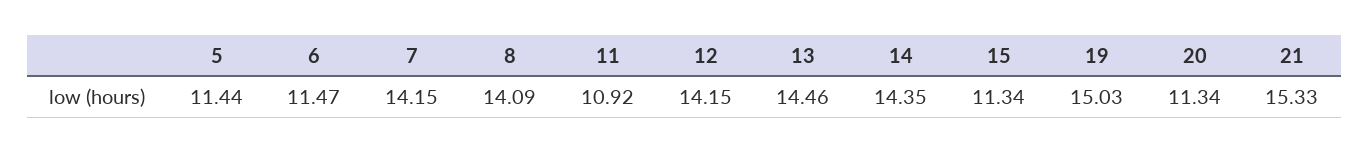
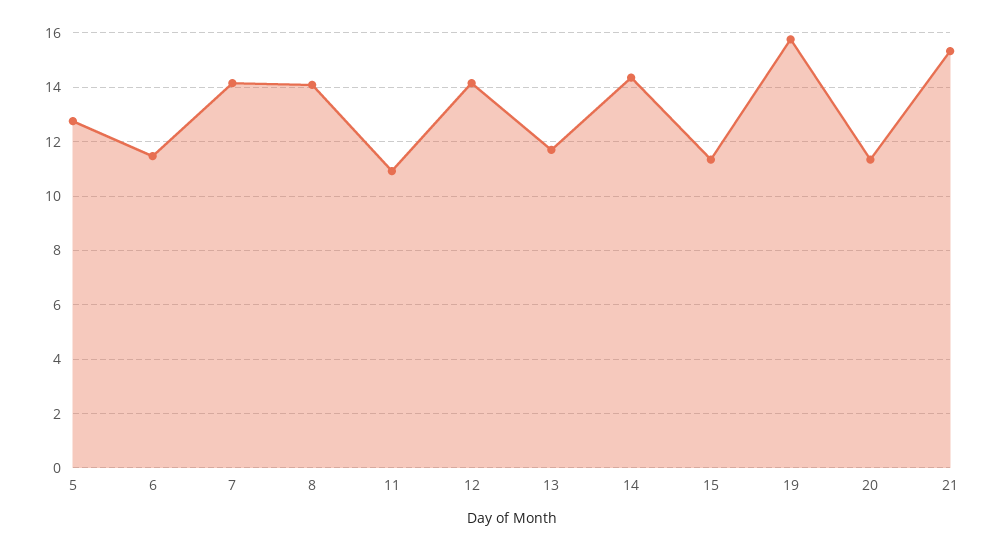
5: 11.44 -> 12.75
13: 14.46 -> 11.75
19: 15.03 -> 15.75

